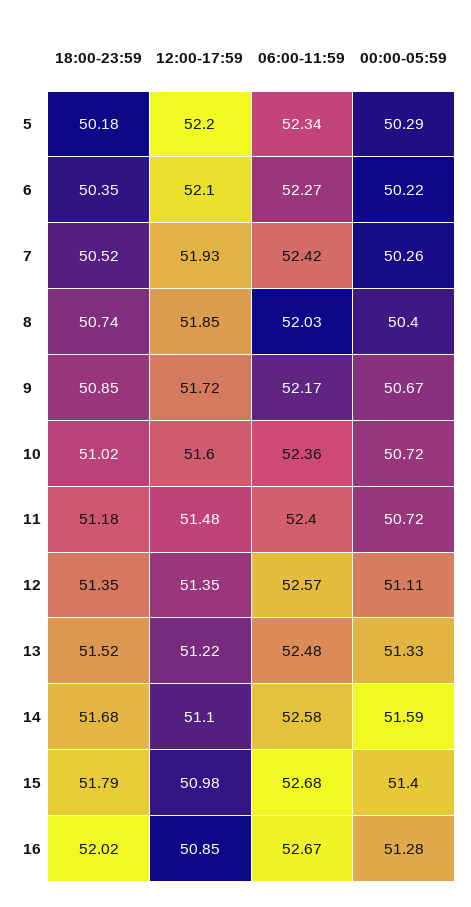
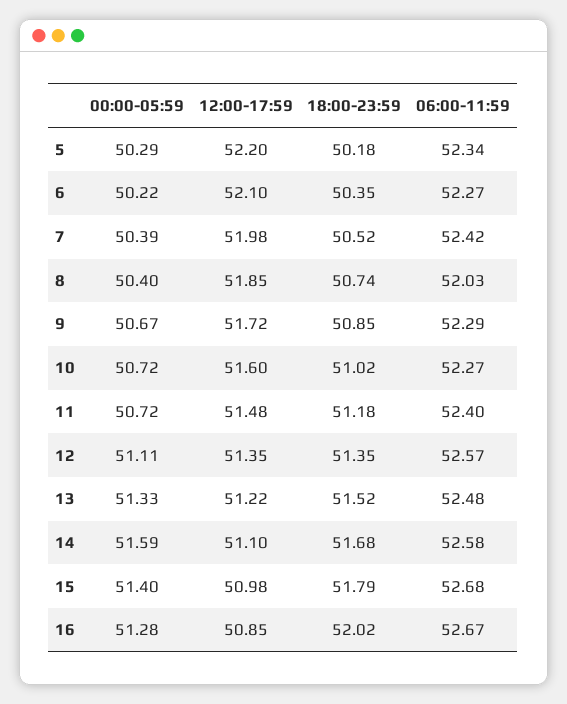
12:00-17:59, 7: 51.93 -> 51.98
00:00-05:59, 7: 50.26 -> 50.39
06:00-11:59, 9: 52.17 -> 52.29
06:00-11:59, 10: 52.36 -> 52.27

